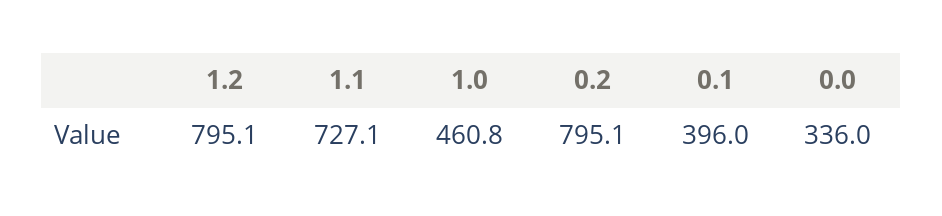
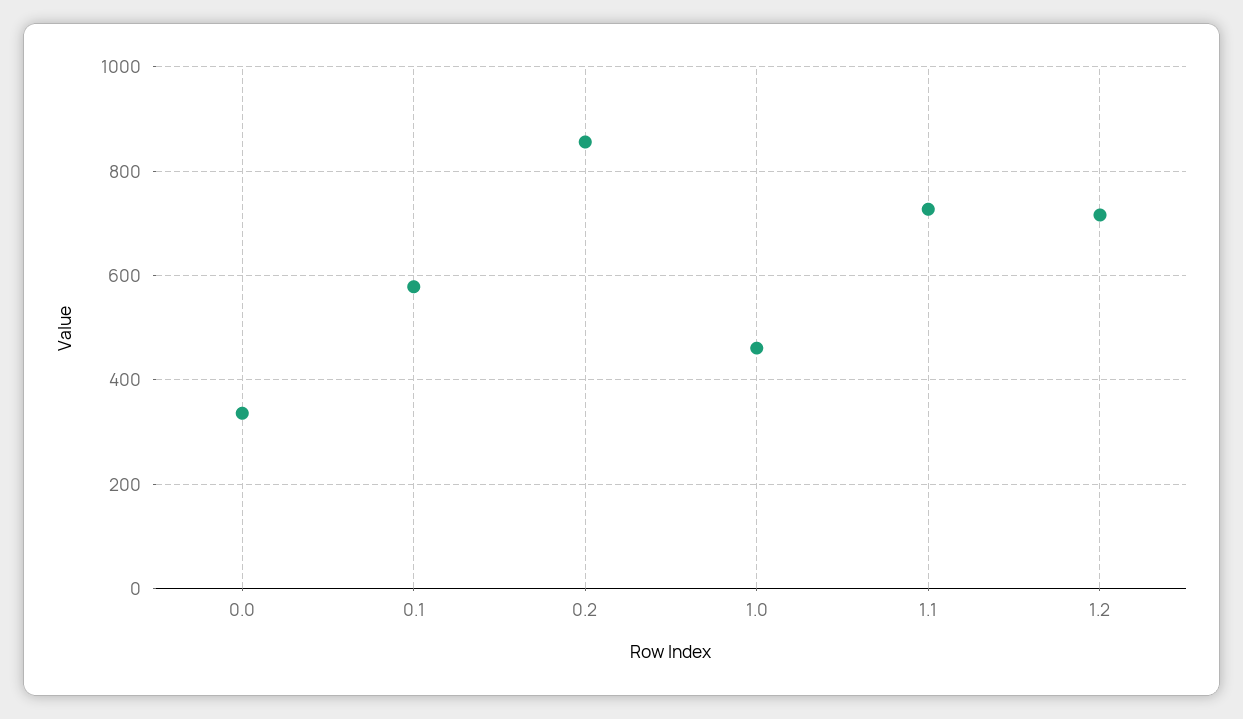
1.2: 795.1 -> 720
0.2: 795.1 -> 860
0.1: 396 -> 580

